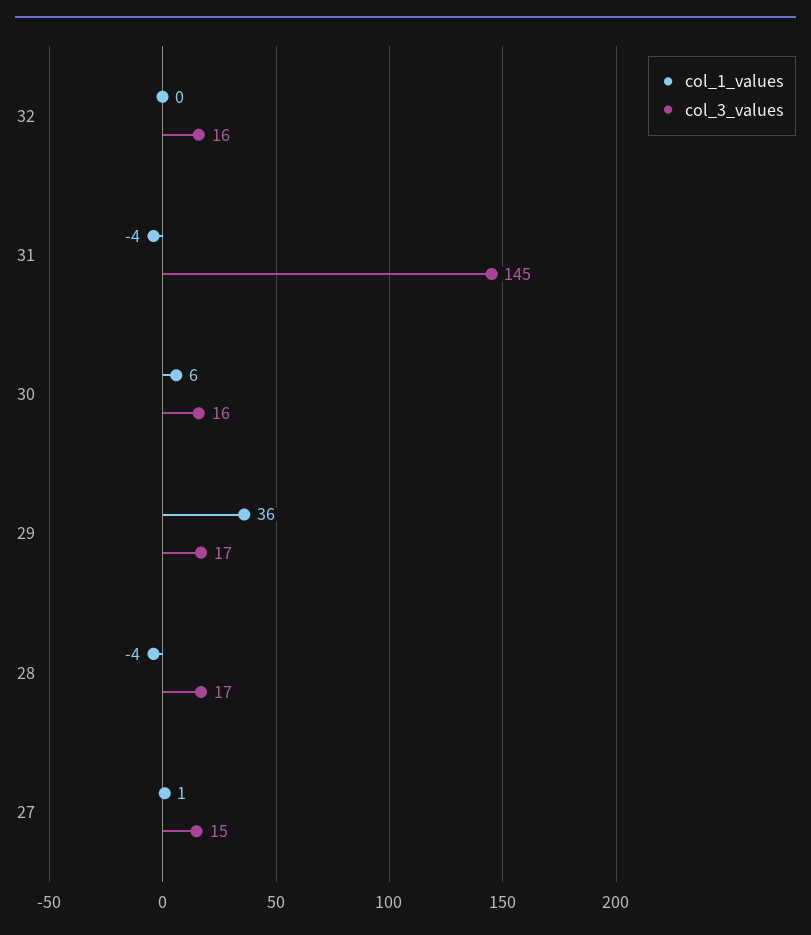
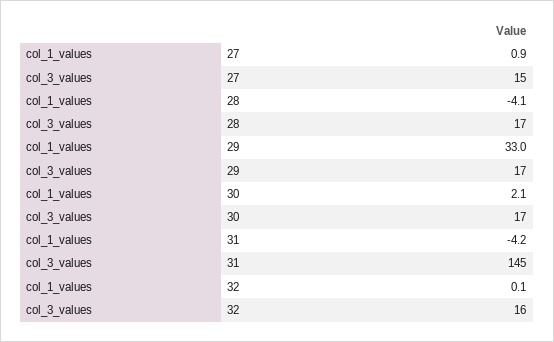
col_1_values, 30: 6 -> 2.1
col_3_values, 30: 16 -> 17
col_1_values, 29: 36 -> 33

